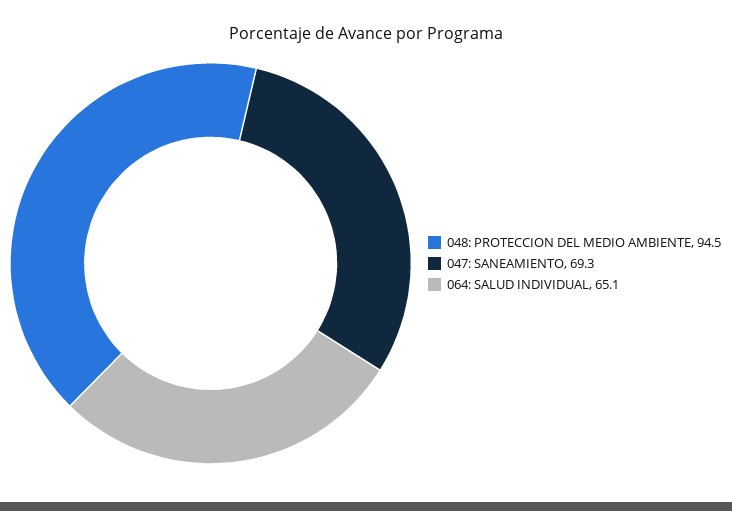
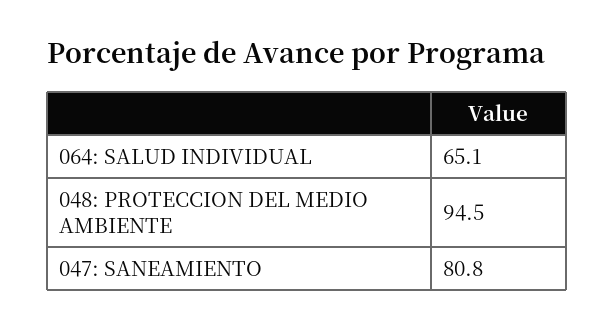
047: SANEAMIENTO: 69.3 -> 80.8

